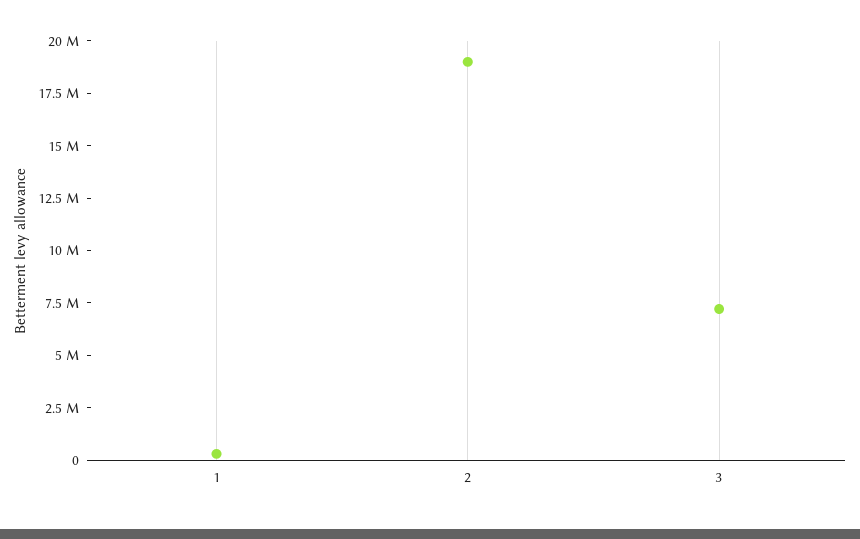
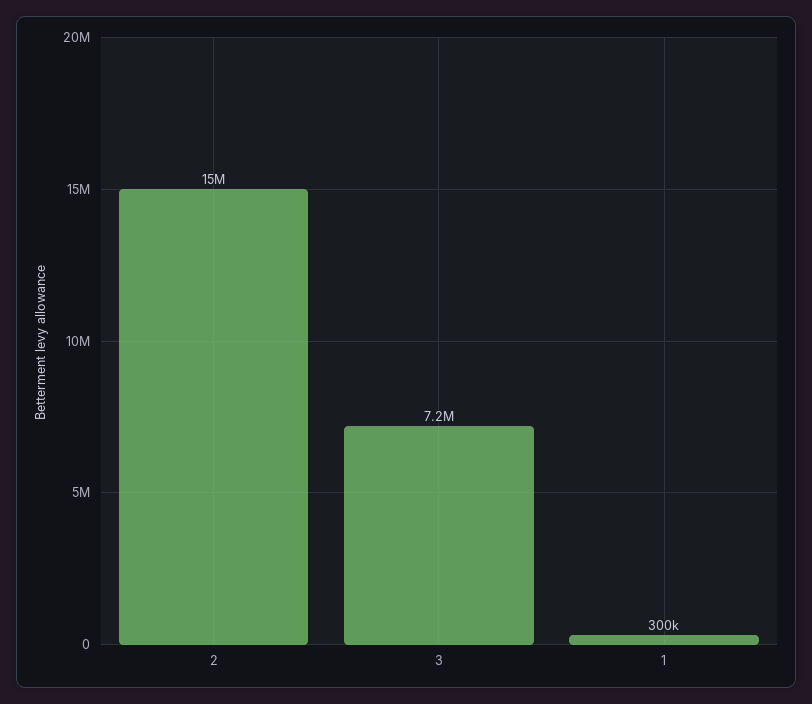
2: 19000000 -> 15000000

